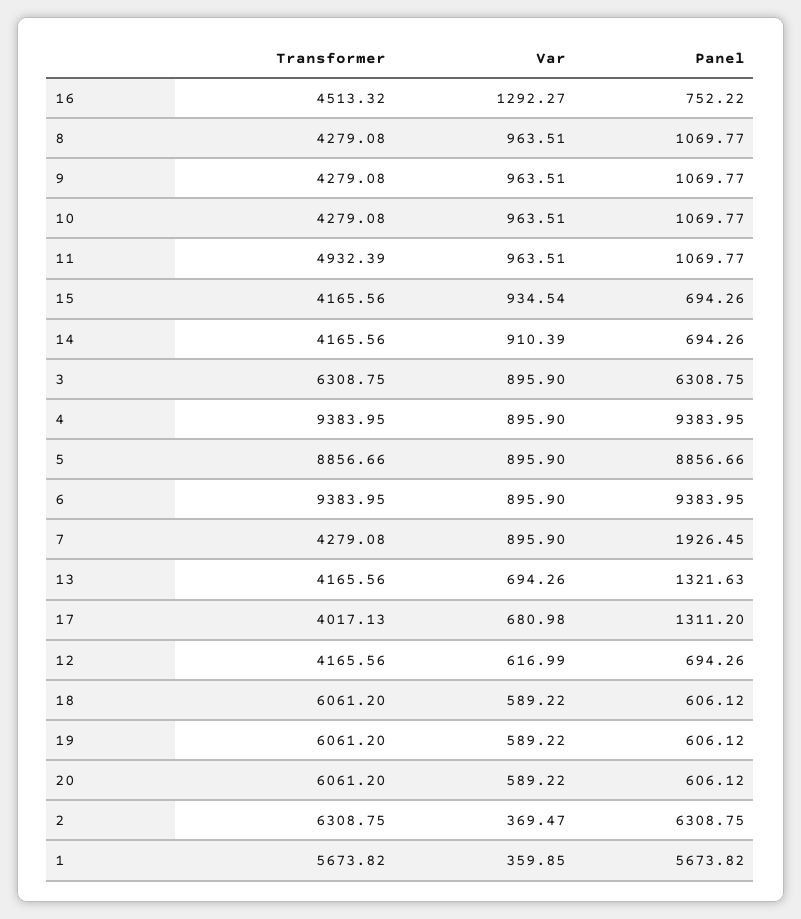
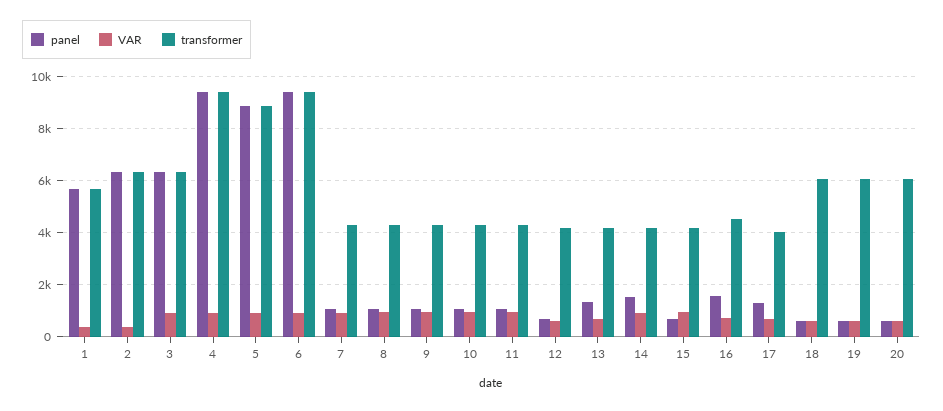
Var, 16: 1292.27 -> 750
Panel, 16: 752.22 -> 1500
Transformer, 11: 4932.39 -> 4250
Panel, 14: 694.26 -> 1500
Panel, 7: 1926.45 -> 1000

